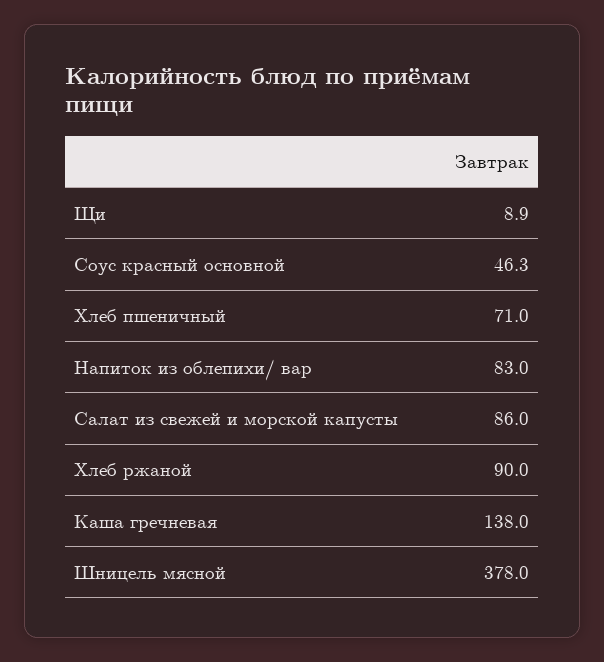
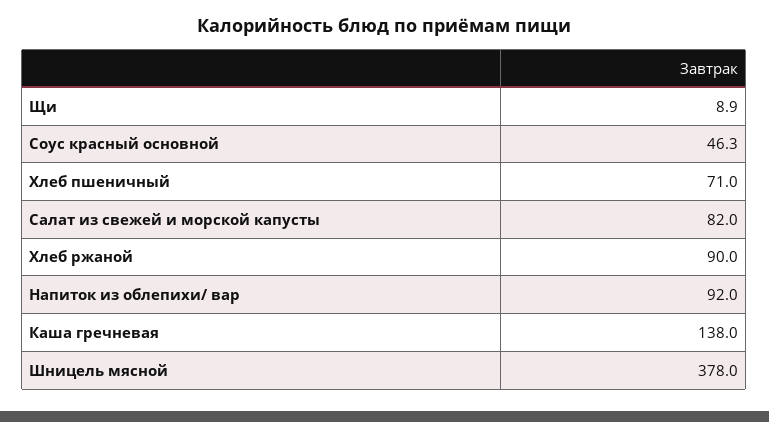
Напиток из облепихи/ вар: 83 -> 92
Салат из свежей и морской капусты: 86 -> 82

